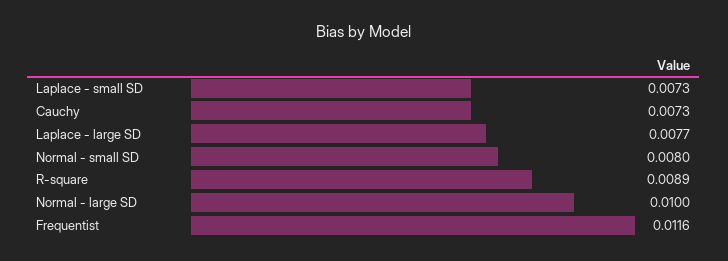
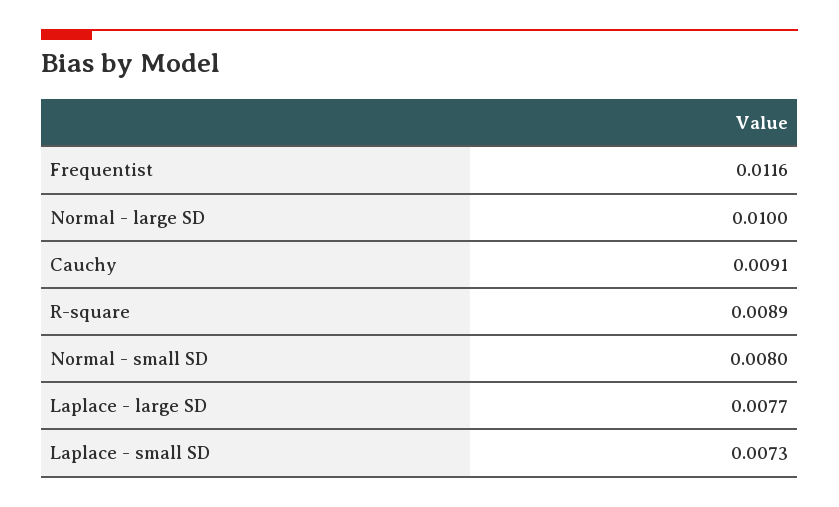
Cauchy: 0.0073 -> 0.0091

